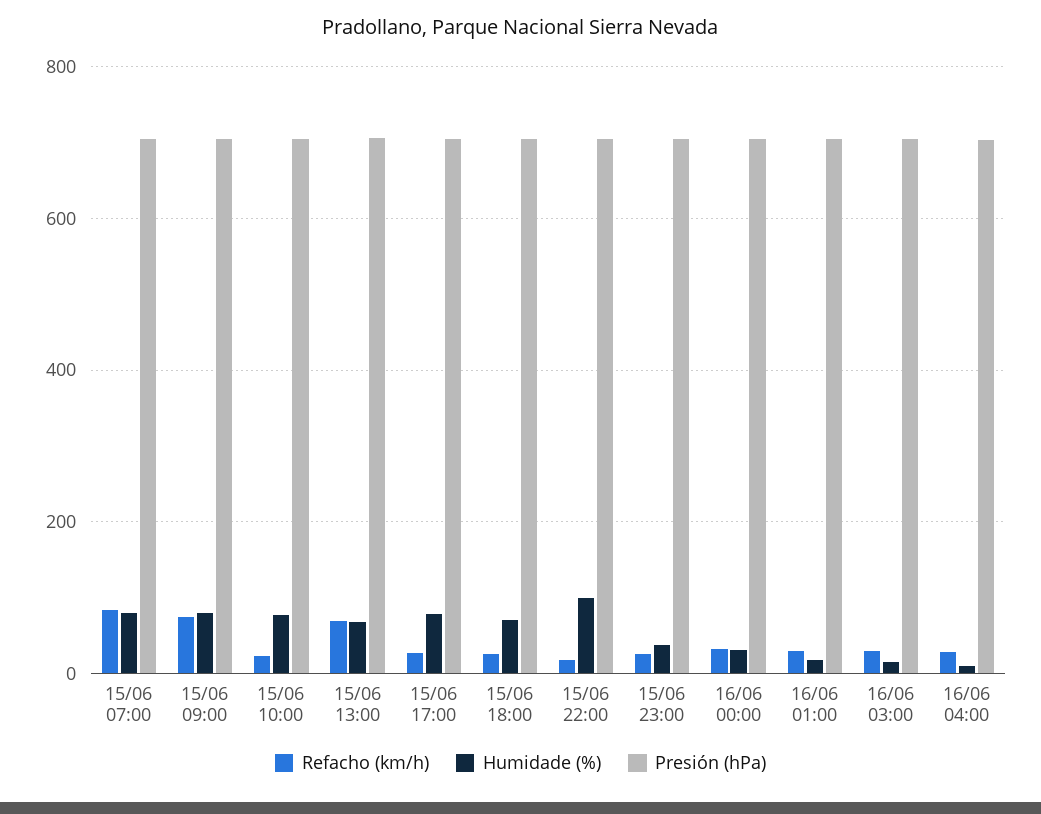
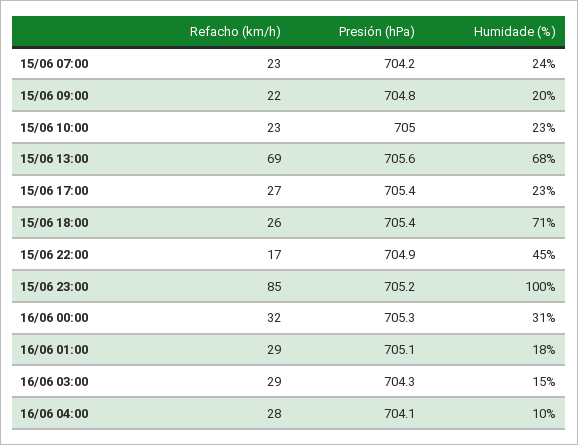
Refacho (km/h), 15/06 07:00: 80 -> 23
Humidade (%), 15/06 07:00: 80 -> 24
Refacho (km/h), 15/06 09:00: 80 -> 22
Humidade (%), 15/06 09:00: 80 -> 20
Humidade (%), 15/06 10:00: 80 -> 23
Humidade (%), 15/06 17:00: 80 -> 23
Humidade (%), 15/06 22:00: 100 -> 45
Refacho (km/h), 15/06 23:00: 20 -> 85
Humidade (%), 15/06 23:00: 40 -> 100

